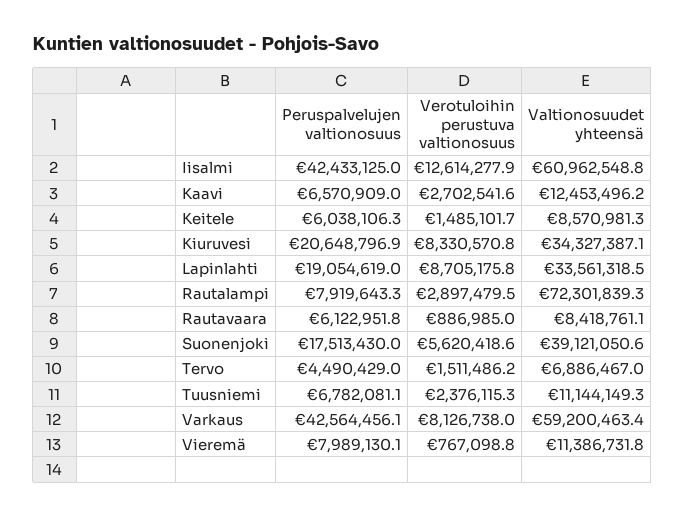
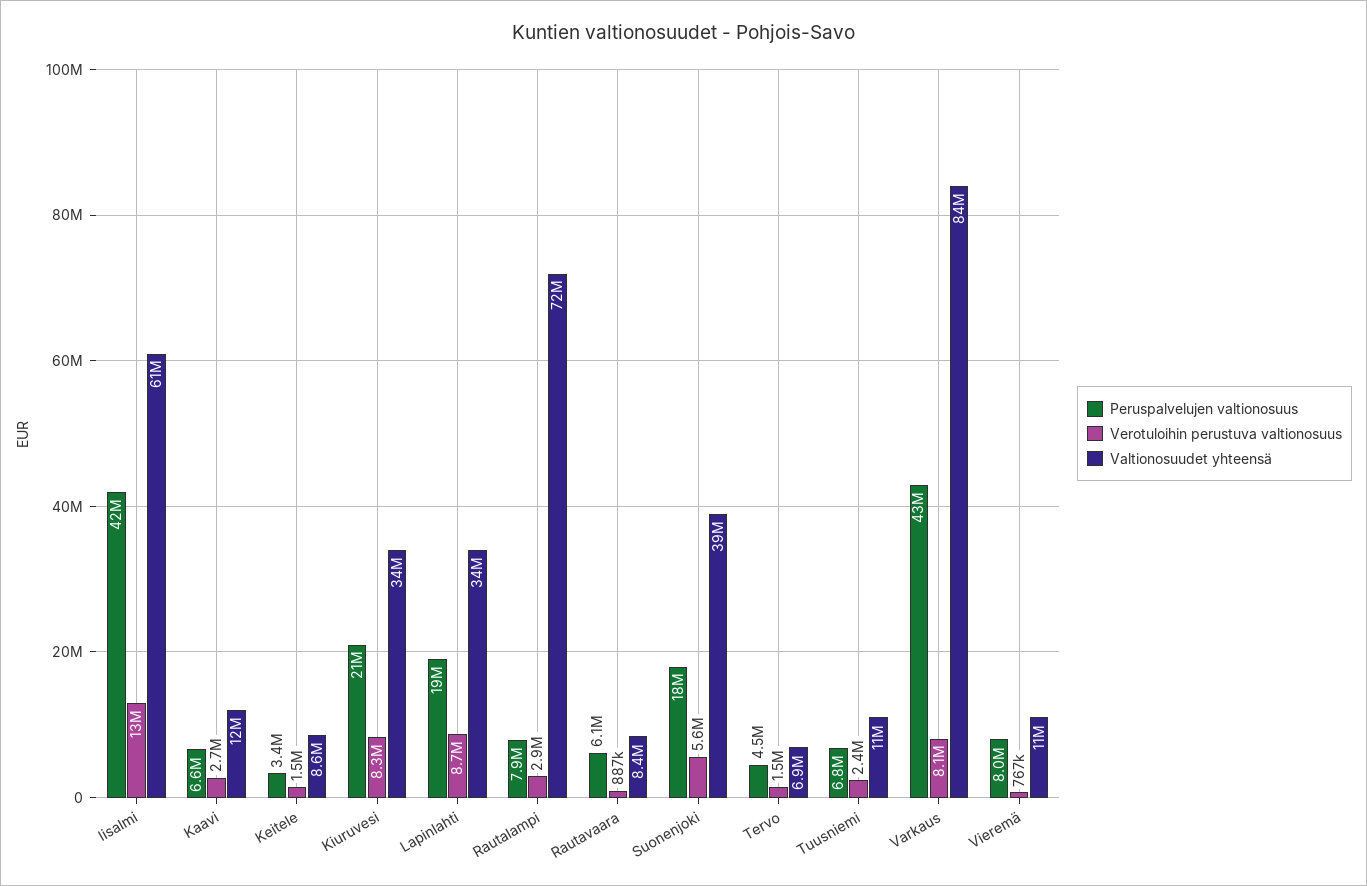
Peruspalvelujen valtionosuus, Keitele: 6038106.3 -> 3400000
Valtionosuudet yhteensä, Varkaus: 59200463.4 -> 84000000

